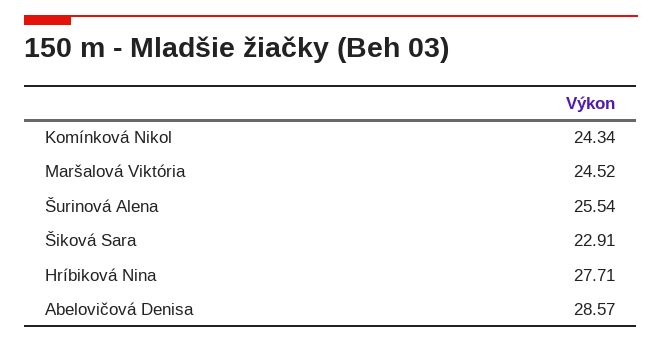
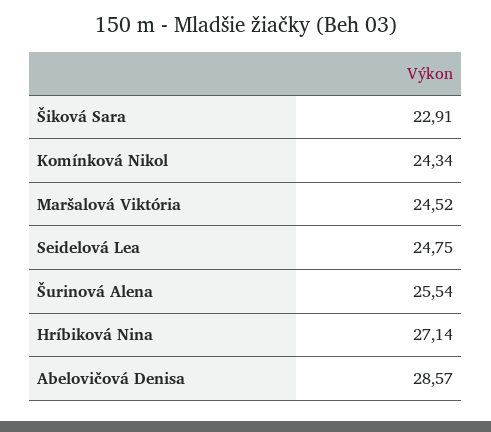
Hríbiková Nina: 27.71 -> 27.14
Seidelová Lea: none -> 24.75

